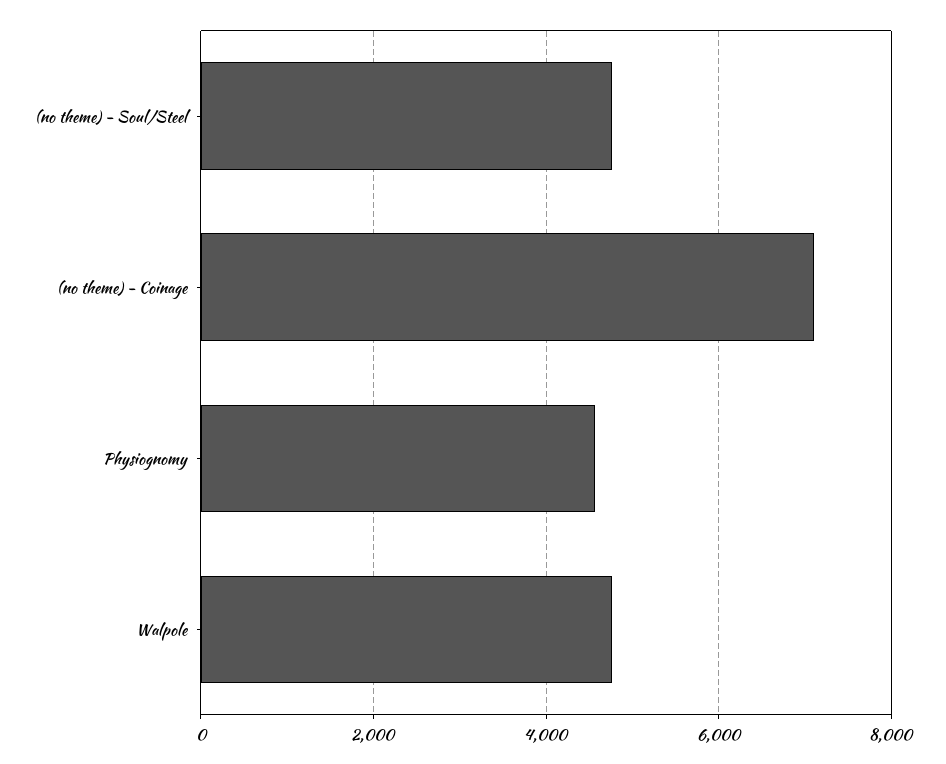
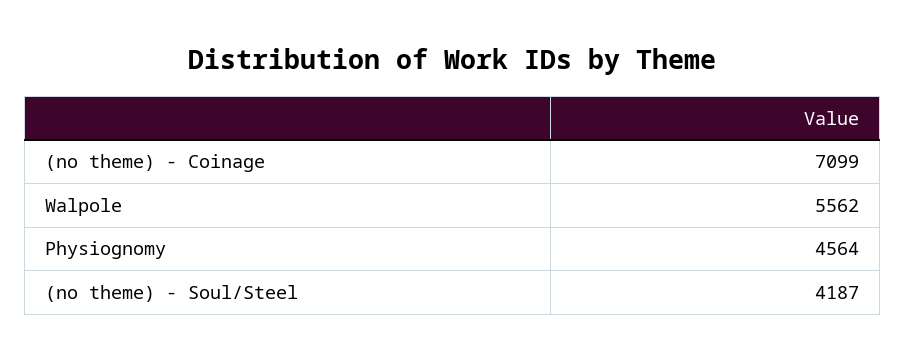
(no theme) - Soul/Steel: 4800 -> 4187
Walpole: 4800 -> 5562

